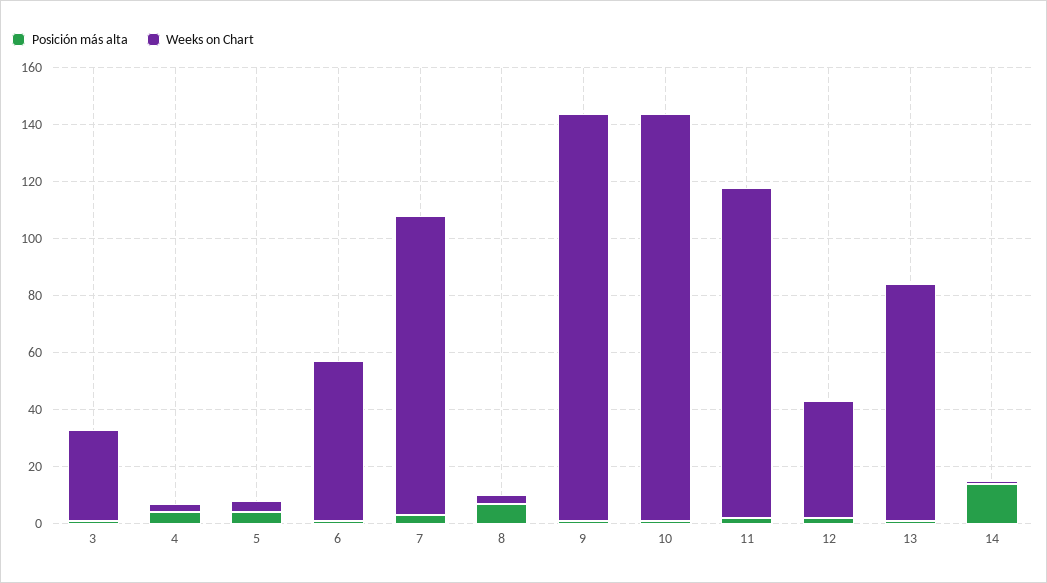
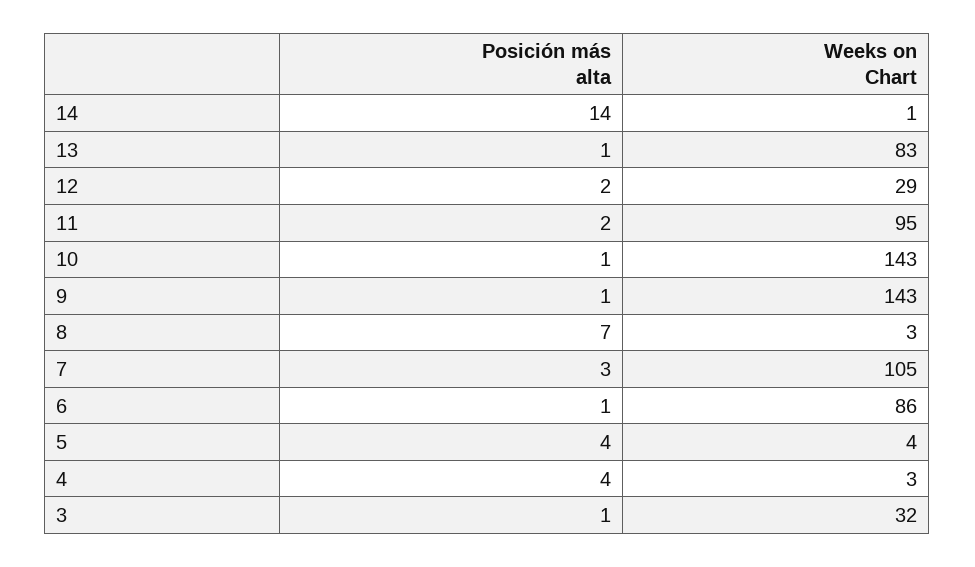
Weeks on Chart, 6: 55 -> 86
Weeks on Chart, 11: 115 -> 95
Weeks on Chart, 12: 40 -> 29

